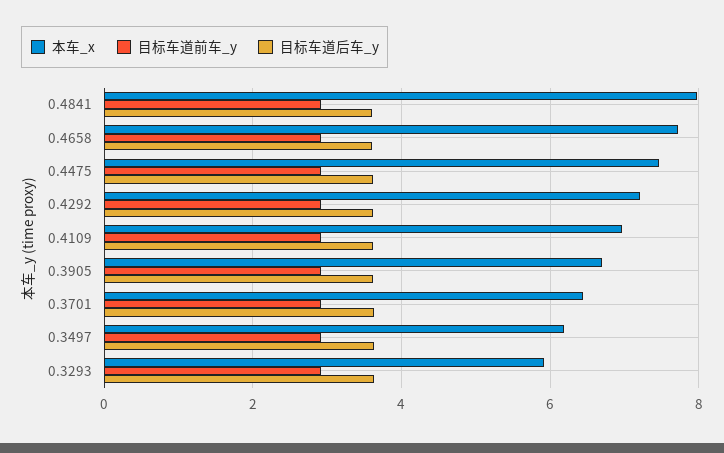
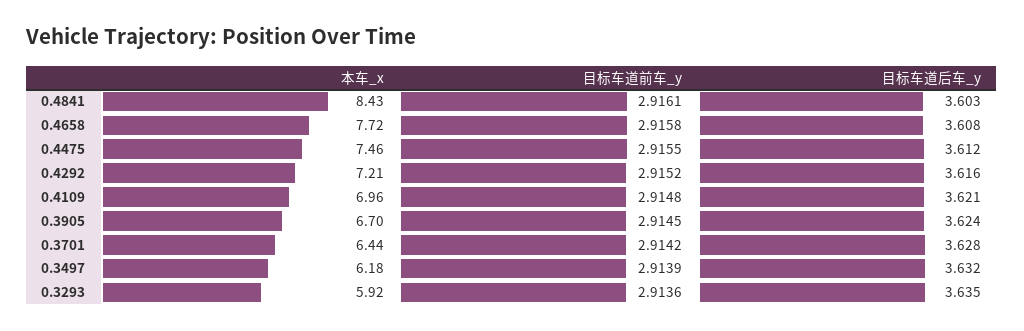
本车_x, 0.4841: 8 -> 8.43

